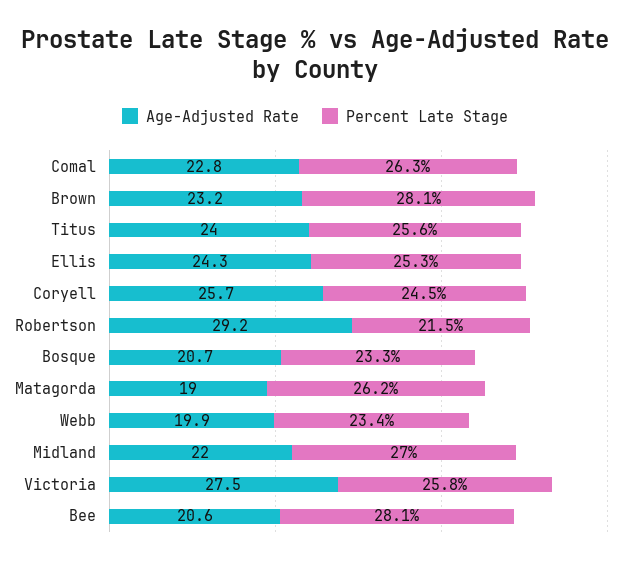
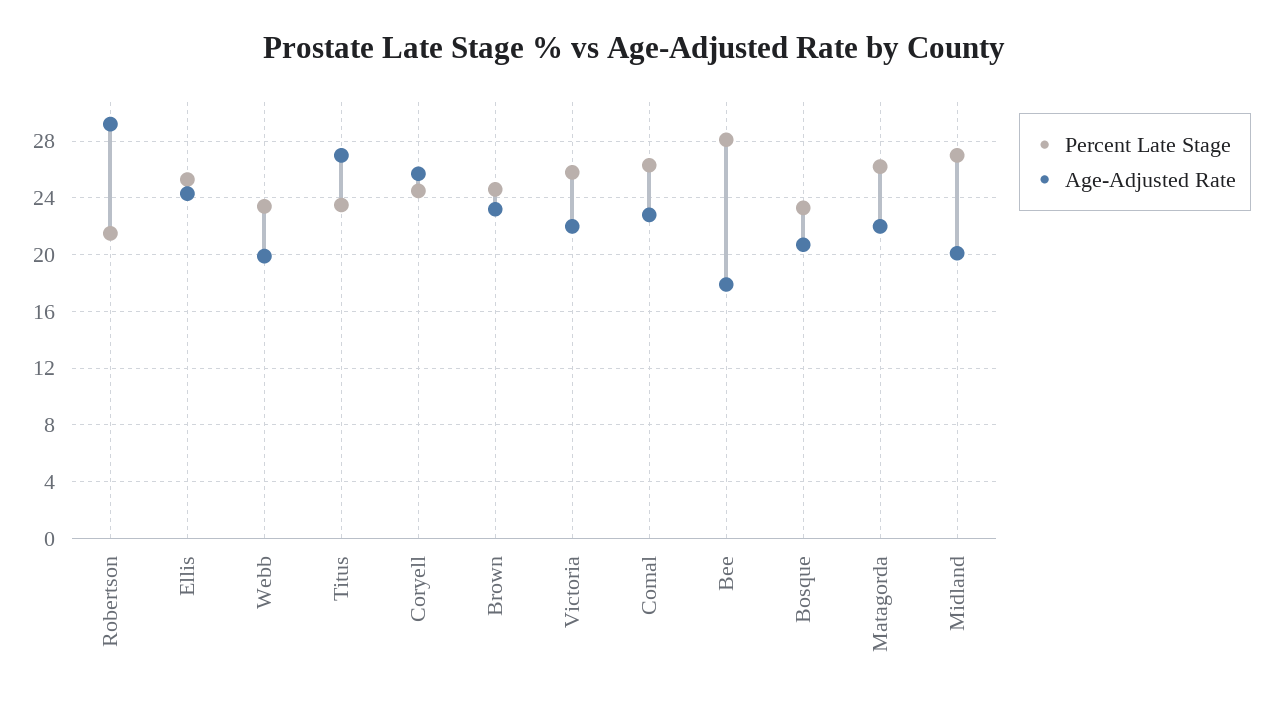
Percent Late Stage, Brown: 28.1 -> 24.5
Age-Adjusted Rate, Titus: 24 -> 27
Percent Late Stage, Titus: 25.6 -> 23.5
Age-Adjusted Rate, Matagorda: 19 -> 22
Age-Adjusted Rate, Midland: 22 -> 20
Age-Adjusted Rate, Victoria: 27.5 -> 22
Age-Adjusted Rate, Bee: 20.6 -> 18

